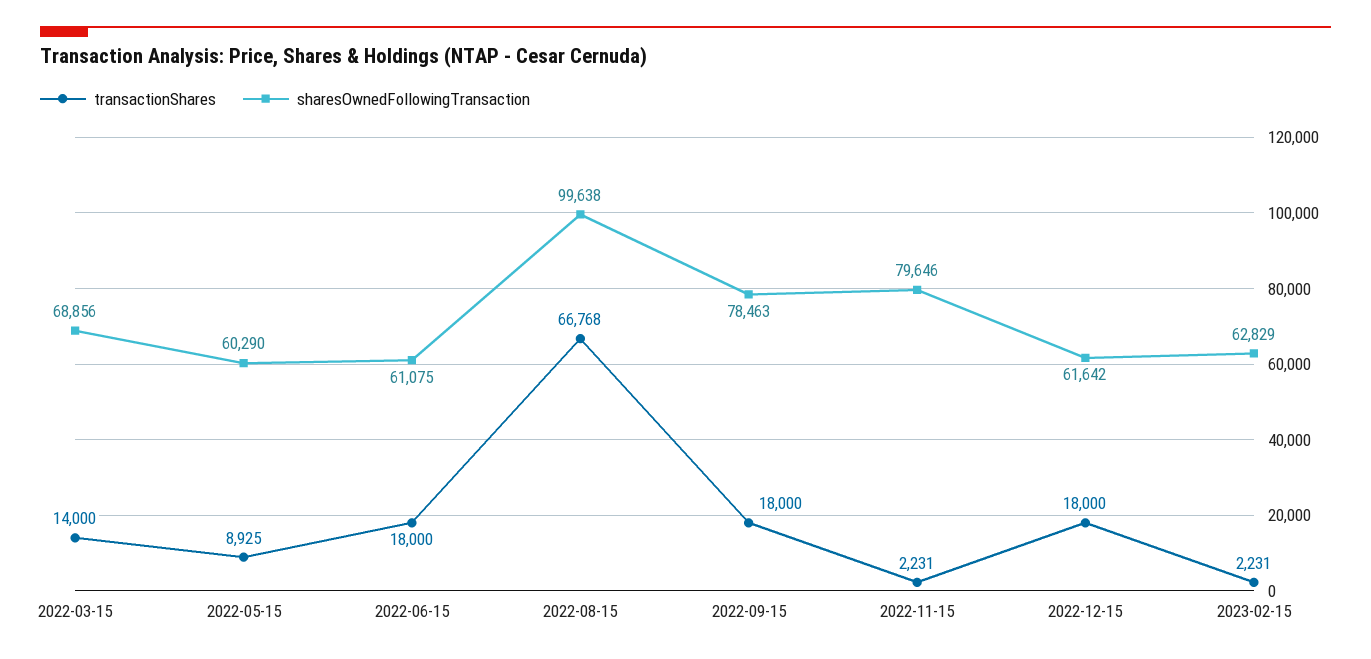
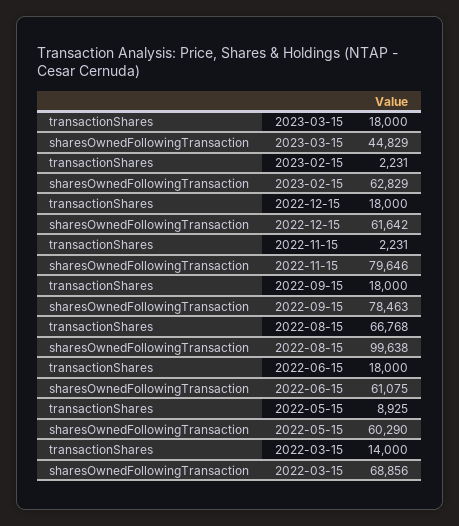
transactionShares, 2023-03-15: none -> 18000
sharesOwnedFollowingTransaction, 2023-03-15: none -> 44829

